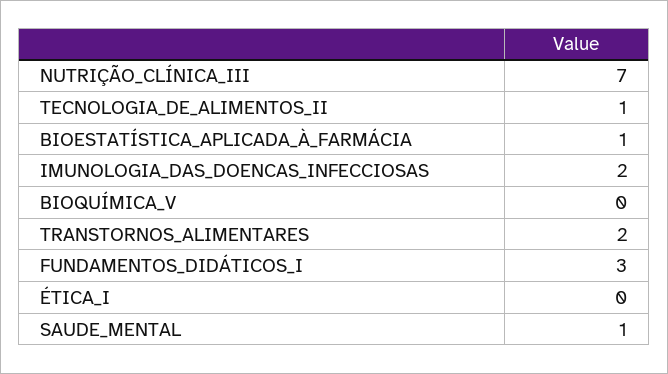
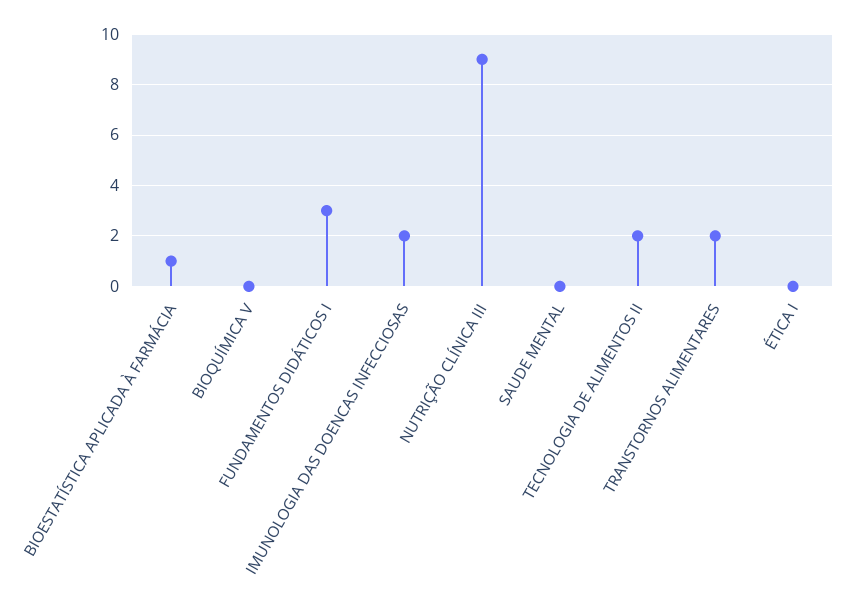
NUTRIÇÃO_CLÍNICA_III: 7 -> 9
TECNOLOGIA_DE_ALIMENTOS_II: 1 -> 2
SAUDE_MENTAL: 1 -> 0

